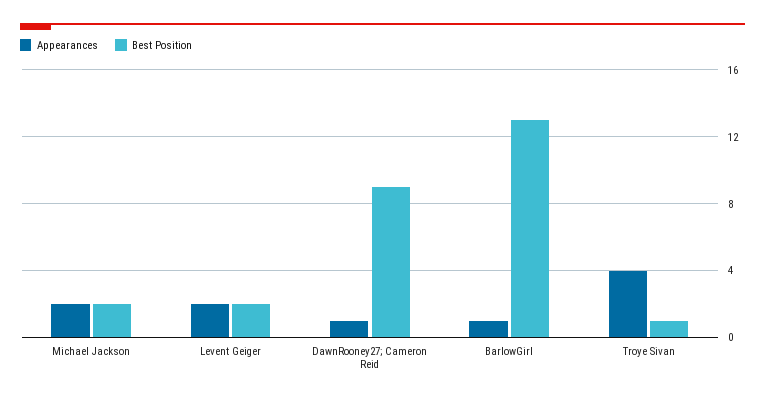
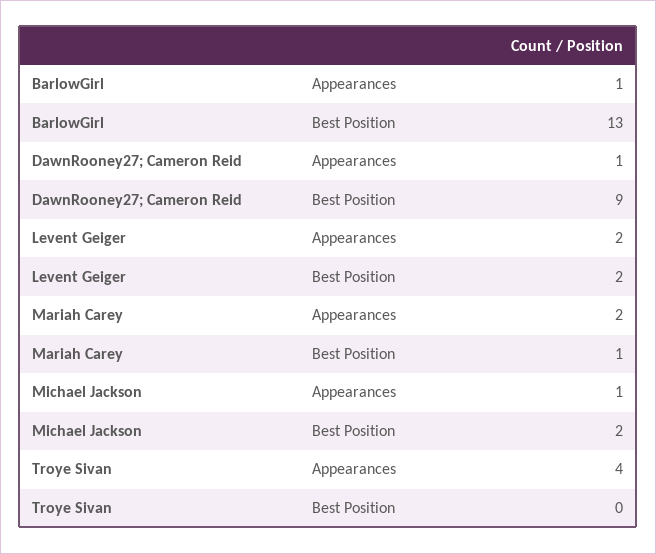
Appearances, Michael Jackson: 2 -> 1
Best Position, Troye Sivan: 1 -> 0
Appearances, Mariah Carey: none -> 2
Best Position, Mariah Carey: none -> 1

